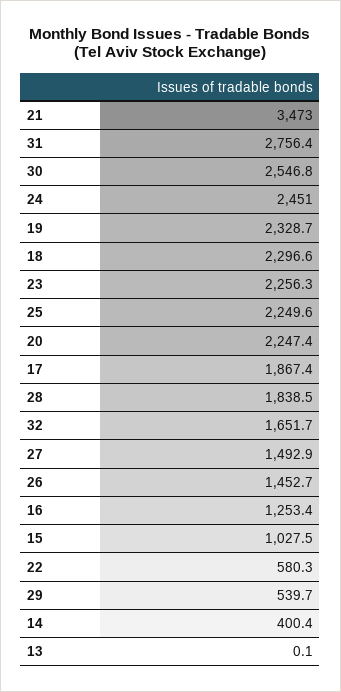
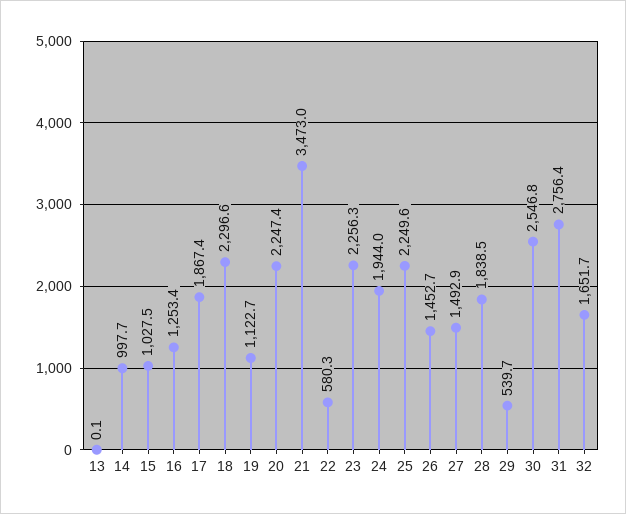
24: 2451 -> 1944
19: 2328.7 -> 1122.7
14: 400.4 -> 997.7

